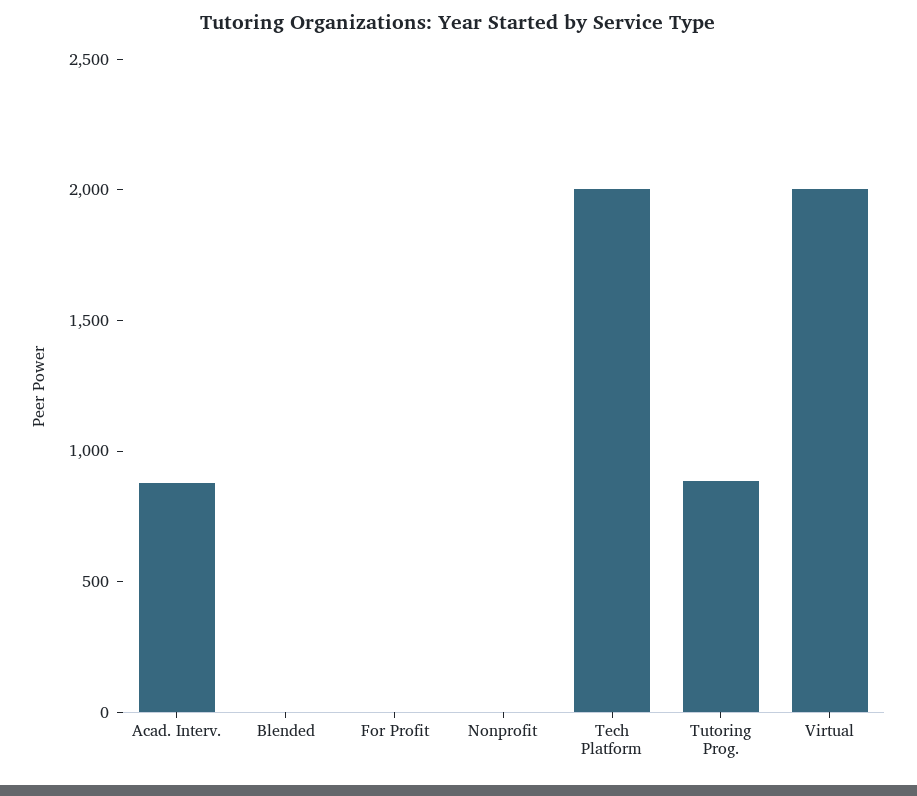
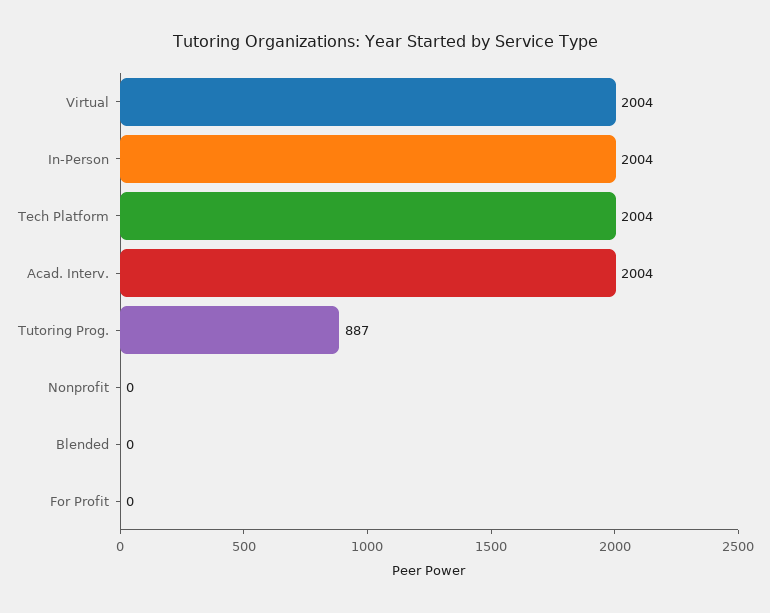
Acad. Interv.: 900 -> 2004
In-Person: none -> 2004

